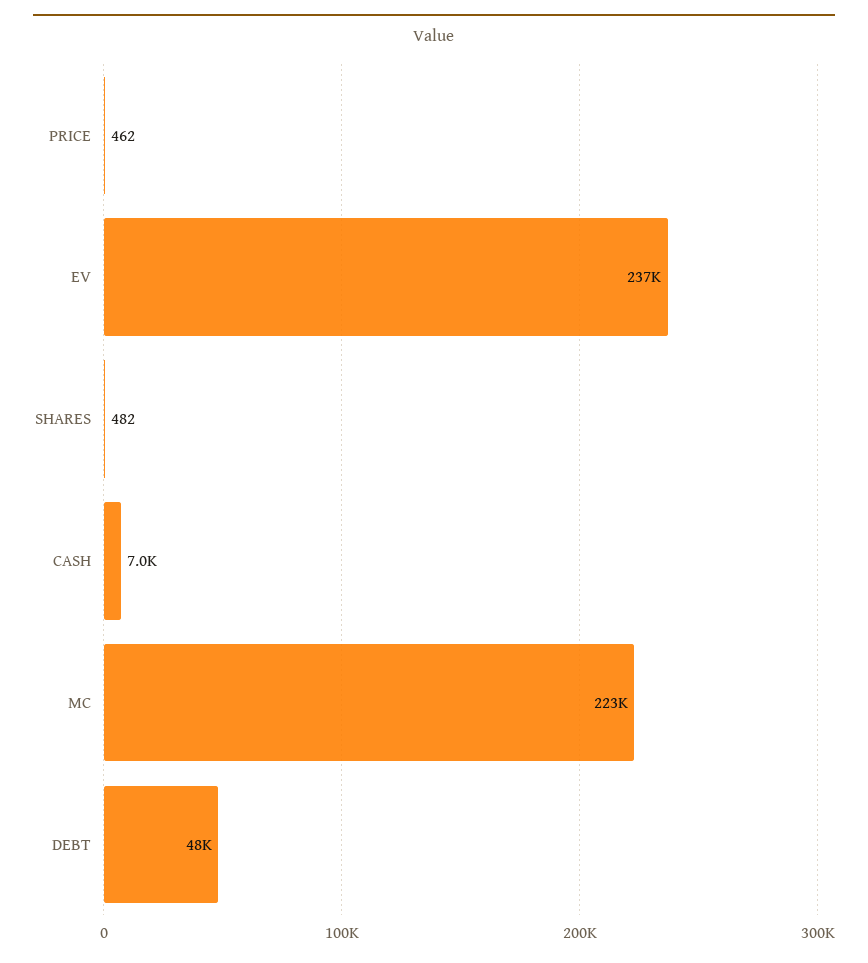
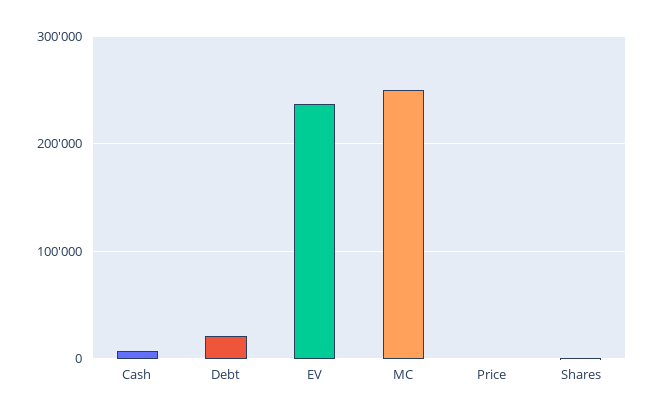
MC: 223000 -> 250000
DEBT: 48000 -> 20000

